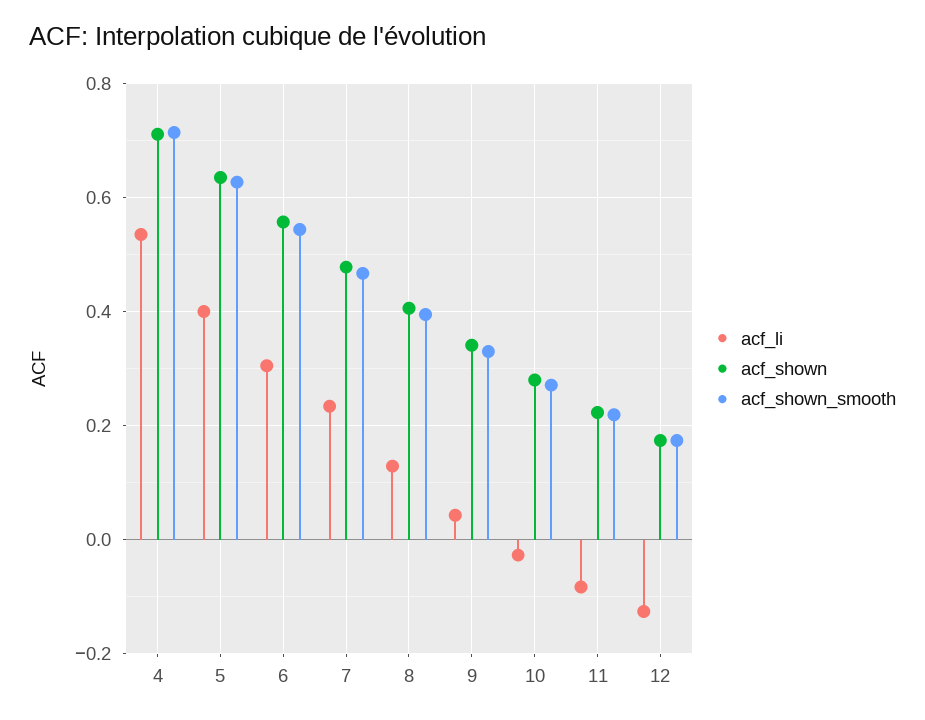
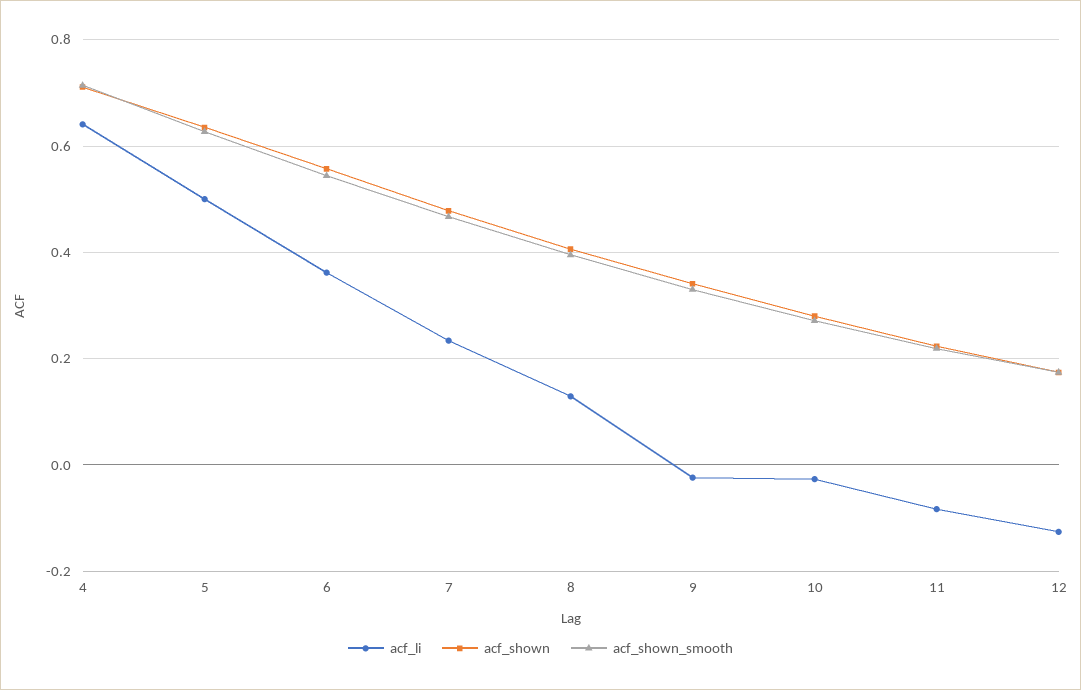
acf_li, 4: 0.54 -> 0.64
acf_li, 5: 0.4 -> 0.5
acf_li, 6: 0.3 -> 0.36
acf_li, 9: 0.04 -> -0.02

